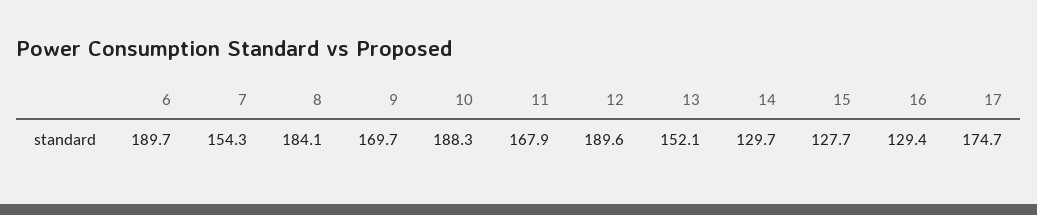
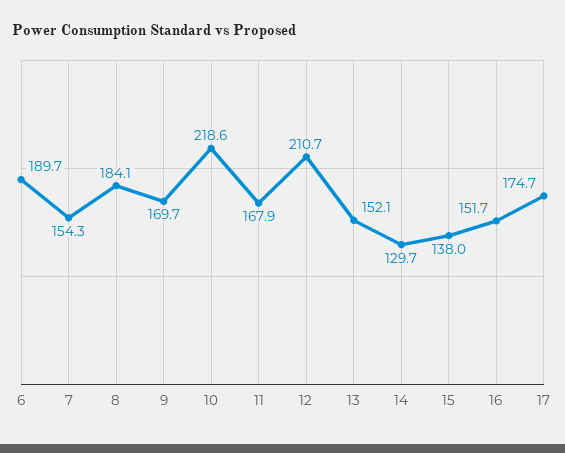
10: 188.3 -> 218.6
12: 189.6 -> 210.7
15: 127.7 -> 138
16: 129.4 -> 151.7

